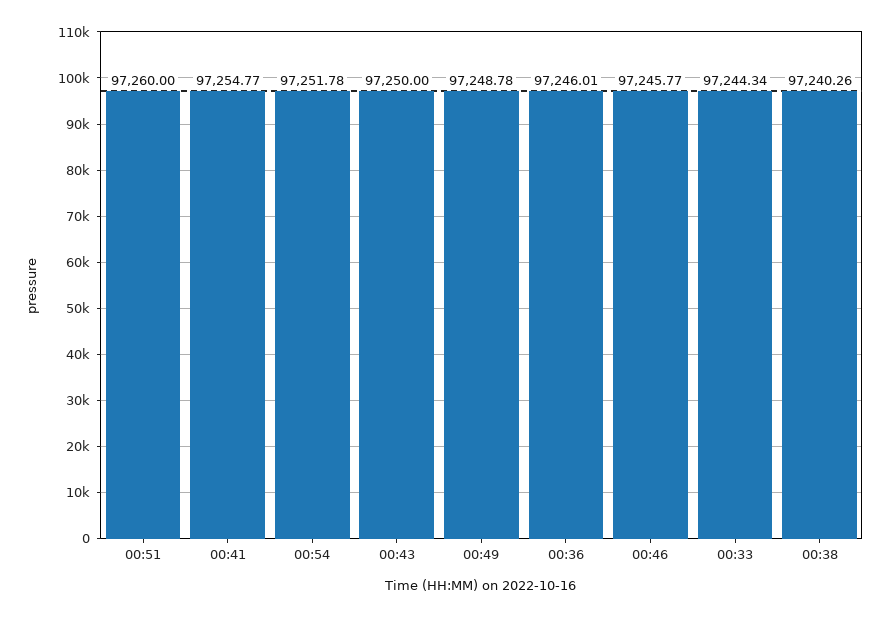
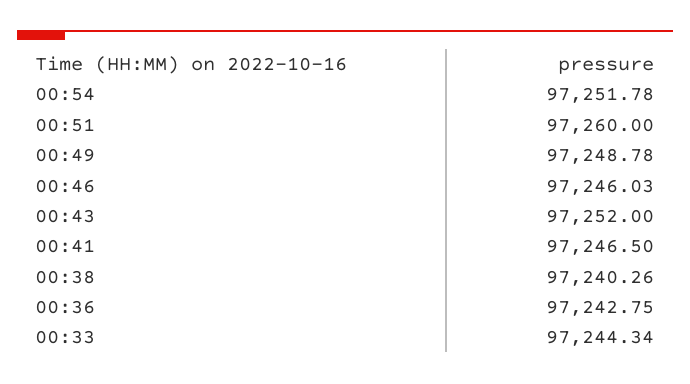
00:41: 97254.77 -> 97246.5
00:43: 97250 -> 97252
00:36: 97246.01 -> 97242.75
00:46: 97245.77 -> 97246.03

